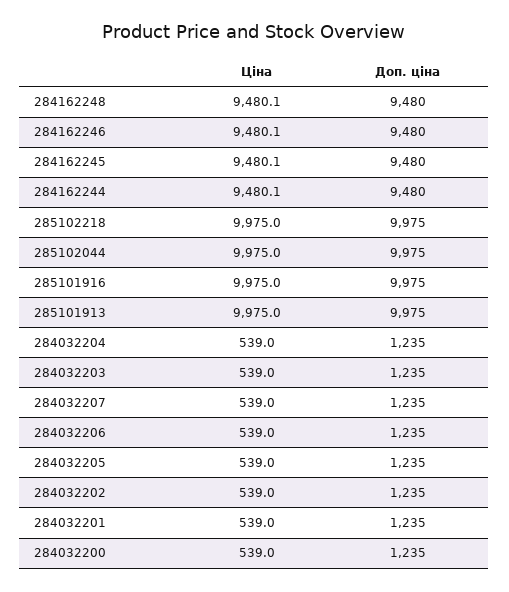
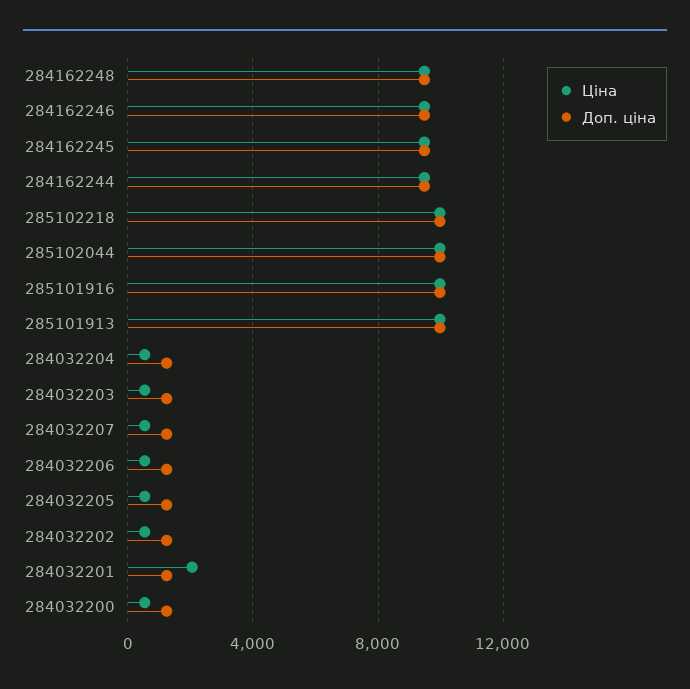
Ціна, 284032201: 539 -> 2000

